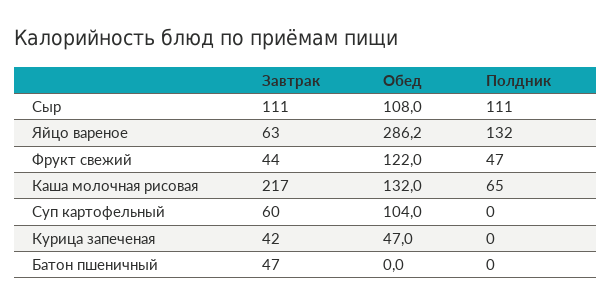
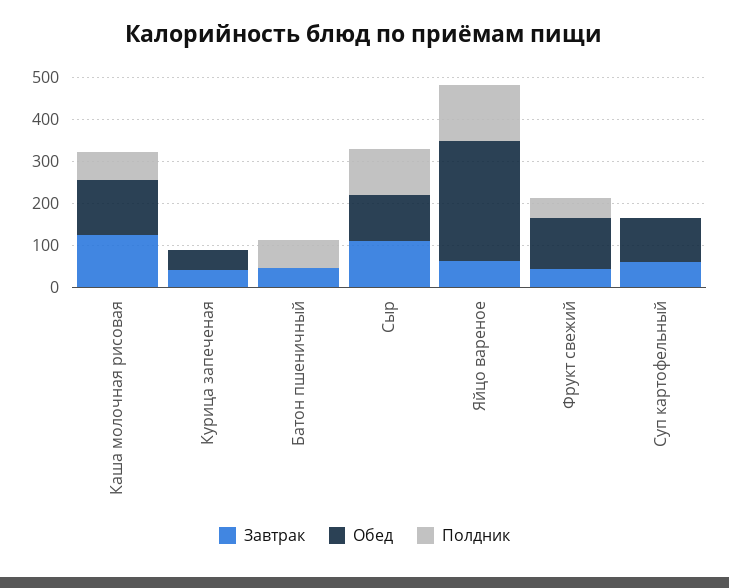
Завтрак, Каша молочная рисовая: 217 -> 120
Полдник, Батон пшеничный: 0 -> 60

